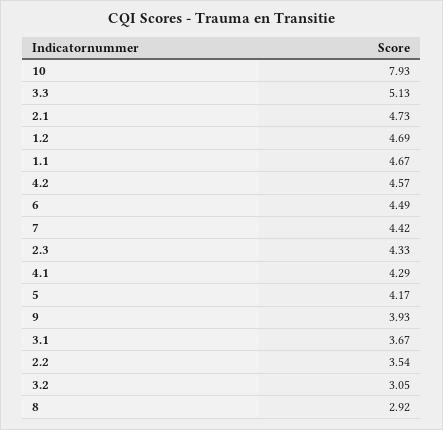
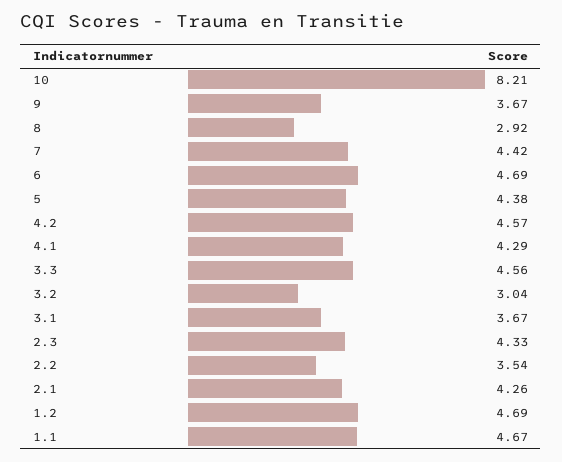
10: 7.93 -> 8.21
3.3: 5.13 -> 4.56
2.1: 4.73 -> 4.26
6: 4.49 -> 4.69
5: 4.17 -> 4.38
9: 3.93 -> 3.67
3.2: 3.05 -> 3.04

